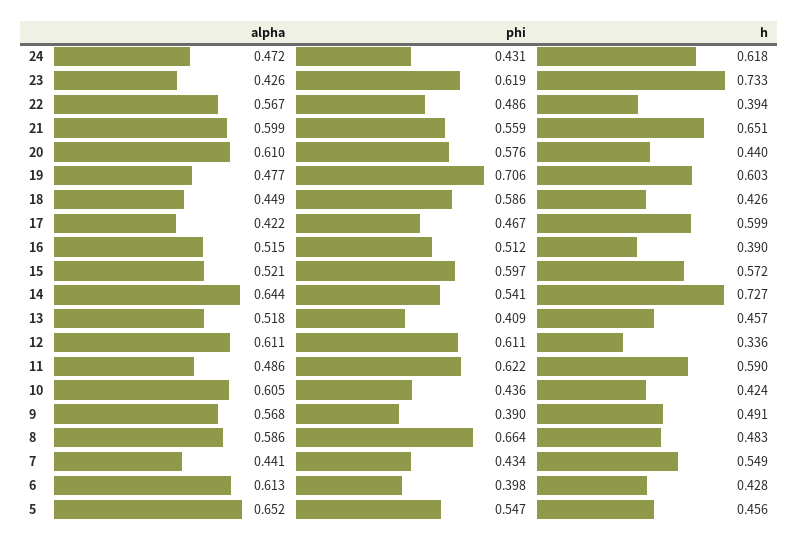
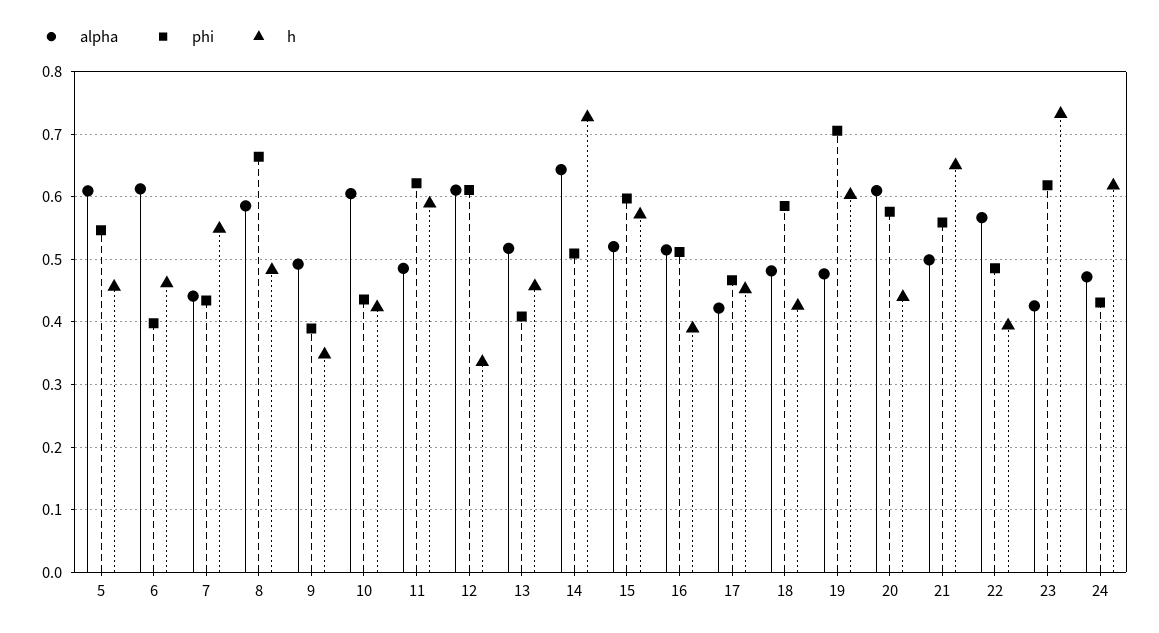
alpha, 21: 0.599 -> 0.5
alpha, 18: 0.449 -> 0.48
h, 17: 0.599 -> 0.45
phi, 14: 0.541 -> 0.51
alpha, 9: 0.568 -> 0.49
h, 9: 0.491 -> 0.35
h, 6: 0.428 -> 0.46
alpha, 5: 0.652 -> 0.61

